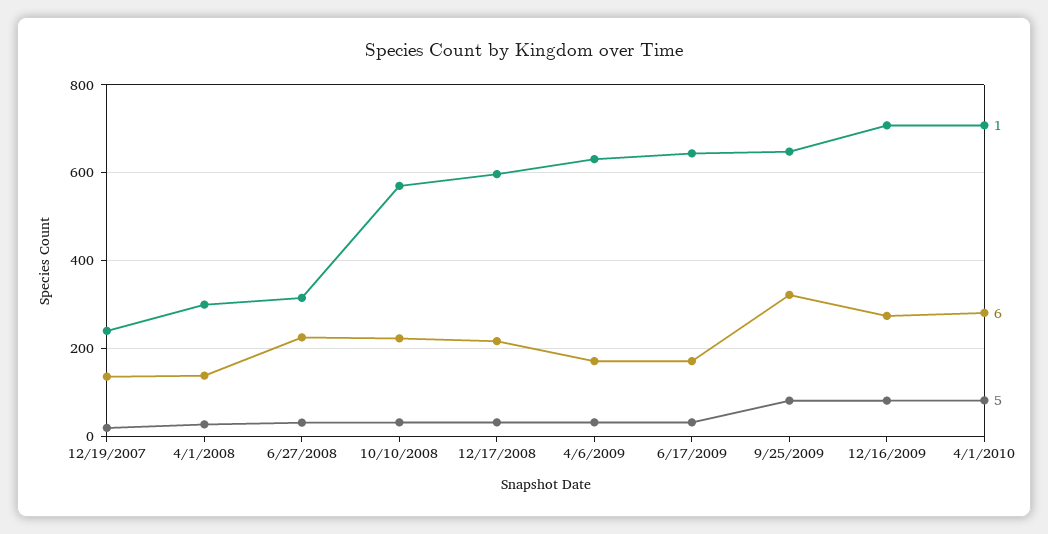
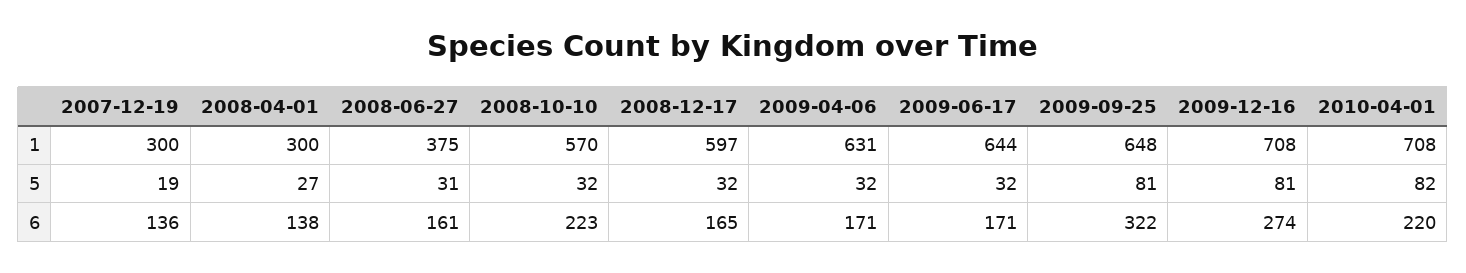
1, 12/19/2007: 240 -> 300
1, 6/27/2008: 320 -> 375
6, 6/27/2008: 220 -> 161
6, 12/17/2008: 220 -> 165
6, 4/1/2010: 280 -> 220

